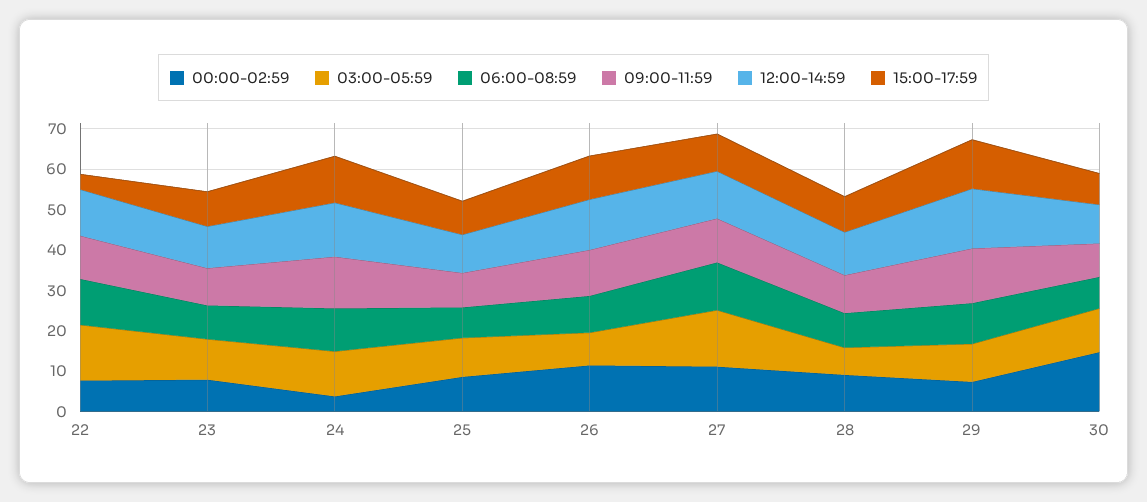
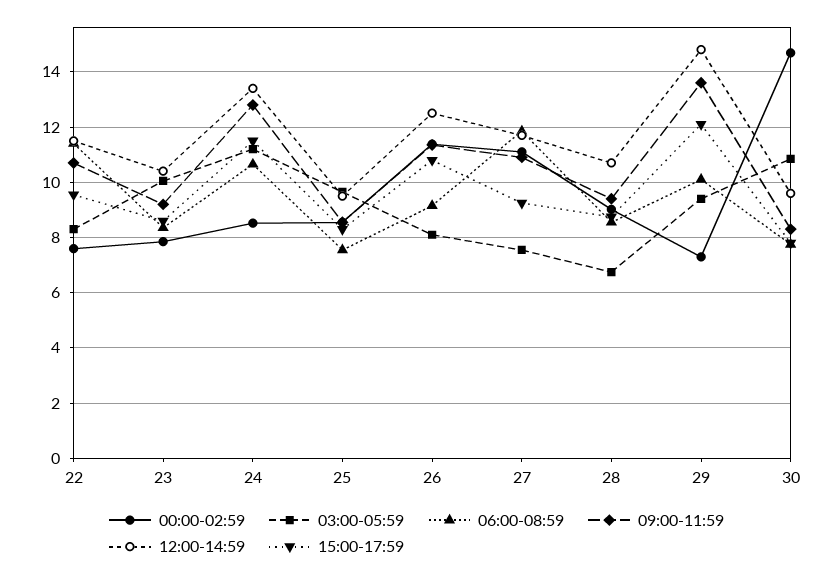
03:00-05:59, 22: 14 -> 8.25
15:00-17:59, 22: 4 -> 9.5
00:00-02:59, 24: 4 -> 8.5
03:00-05:59, 27: 14 -> 7.5

